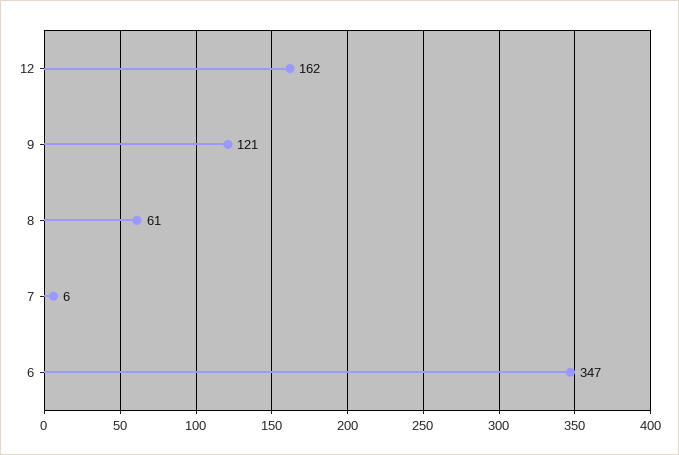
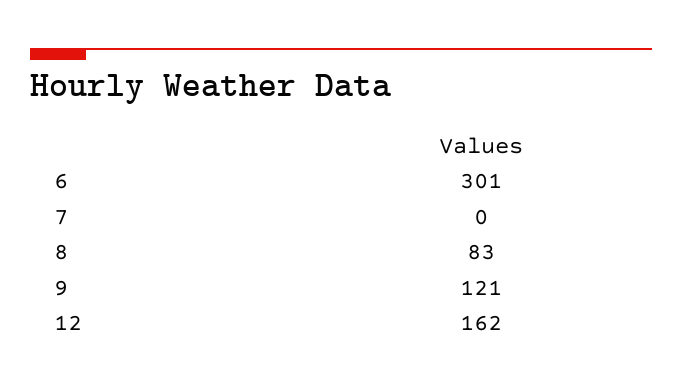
8: 61 -> 83
7: 6 -> 0
6: 347 -> 301

